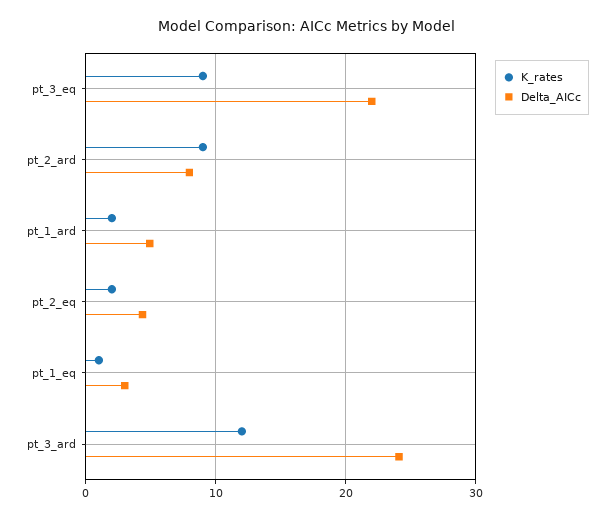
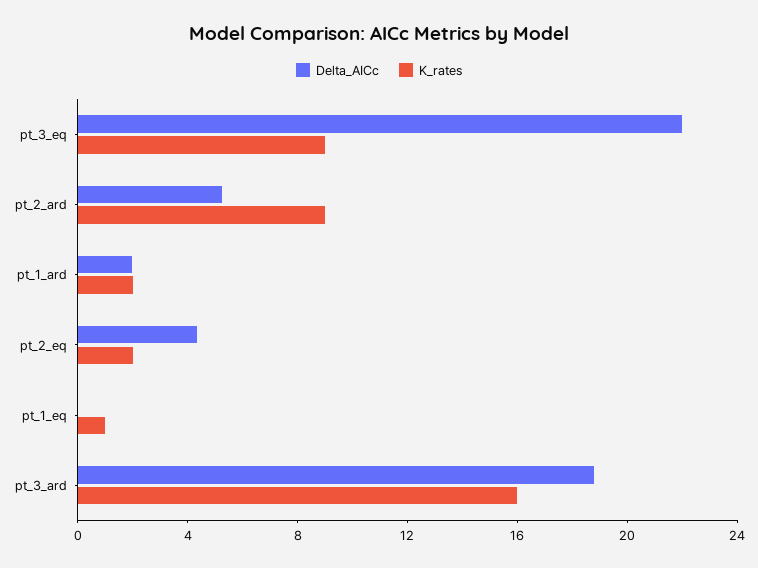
Delta_AICc, pt_2_ard: 8 -> 5
Delta_AICc, pt_1_ard: 5 -> 2
Delta_AICc, pt_1_eq: 3 -> 0
K_rates, pt_3_ard: 12 -> 16
Delta_AICc, pt_3_ard: 24 -> 19

